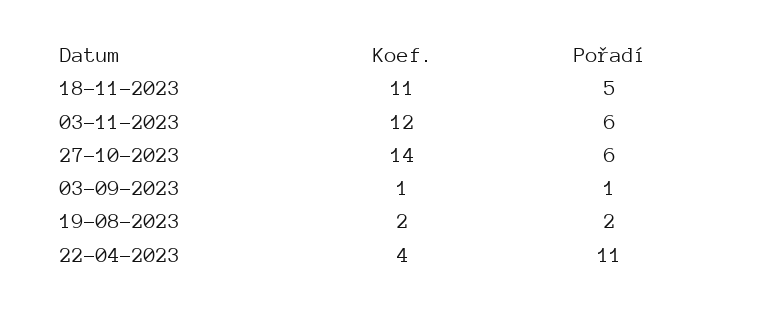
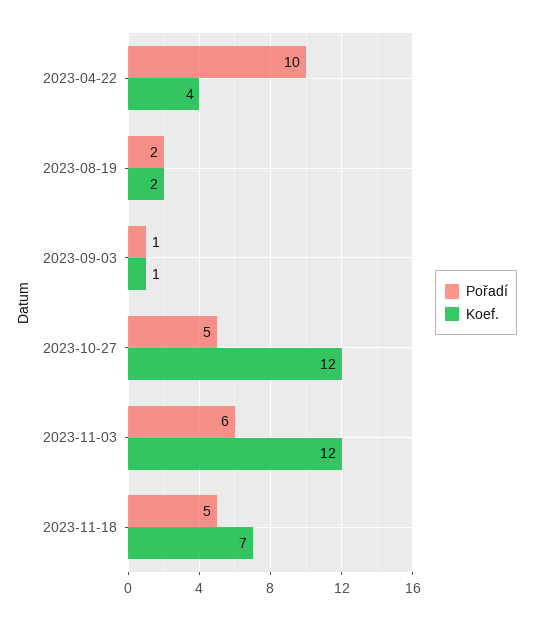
Koef., 18-11-2023: 11 -> 7
Koef., 27-10-2023: 14 -> 12
Pořadí, 27-10-2023: 6 -> 5
Pořadí, 22-04-2023: 11 -> 10

